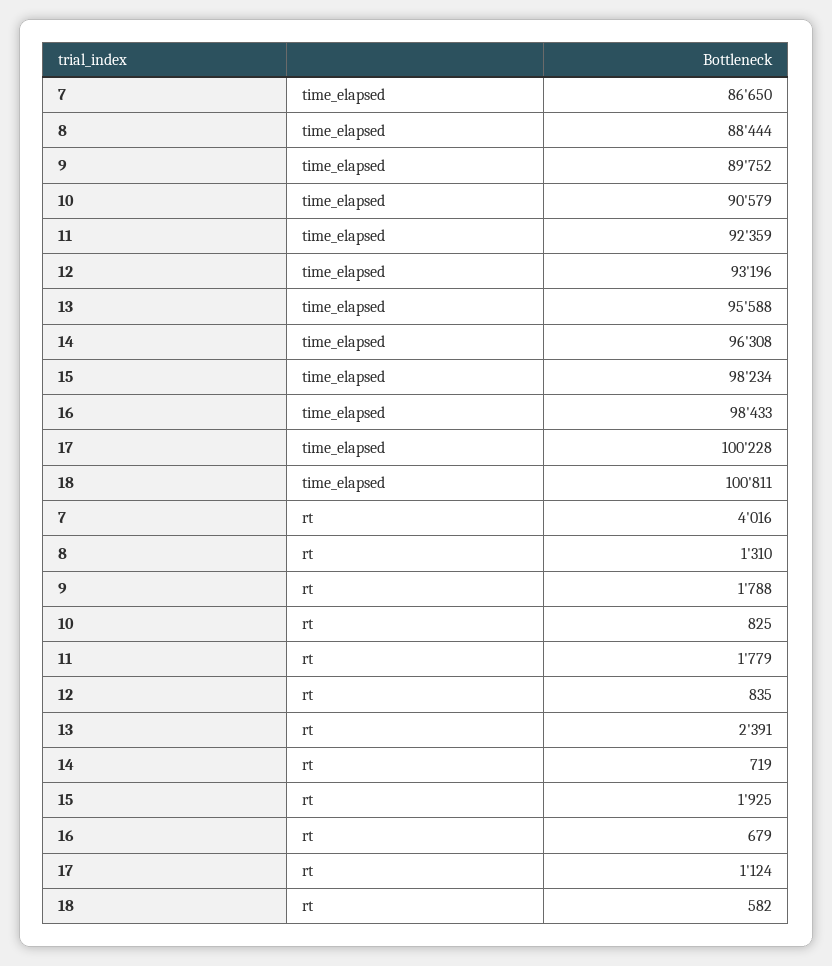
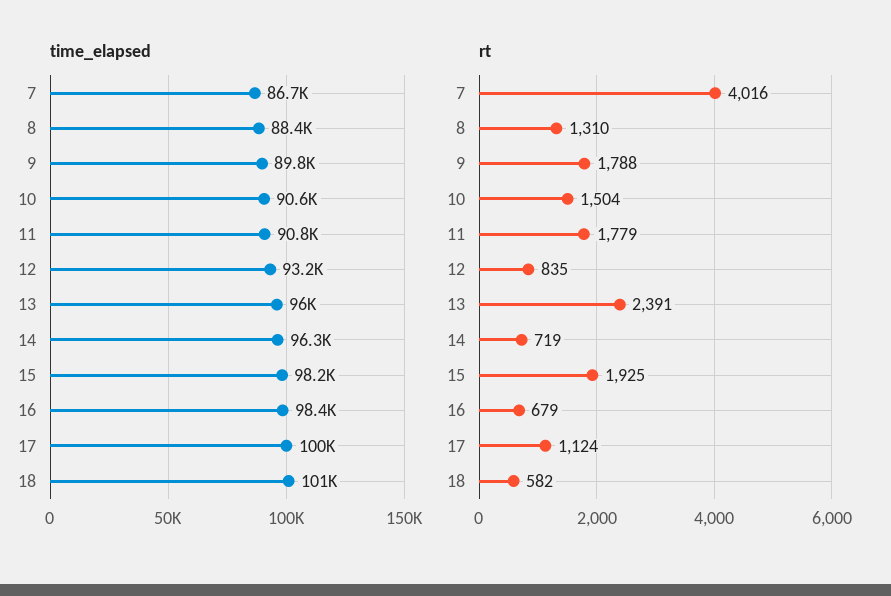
time_elapsed, 11: 92359 -> 90800
time_elapsed, 13: 95588 -> 96000
rt, 10: 825 -> 1504

